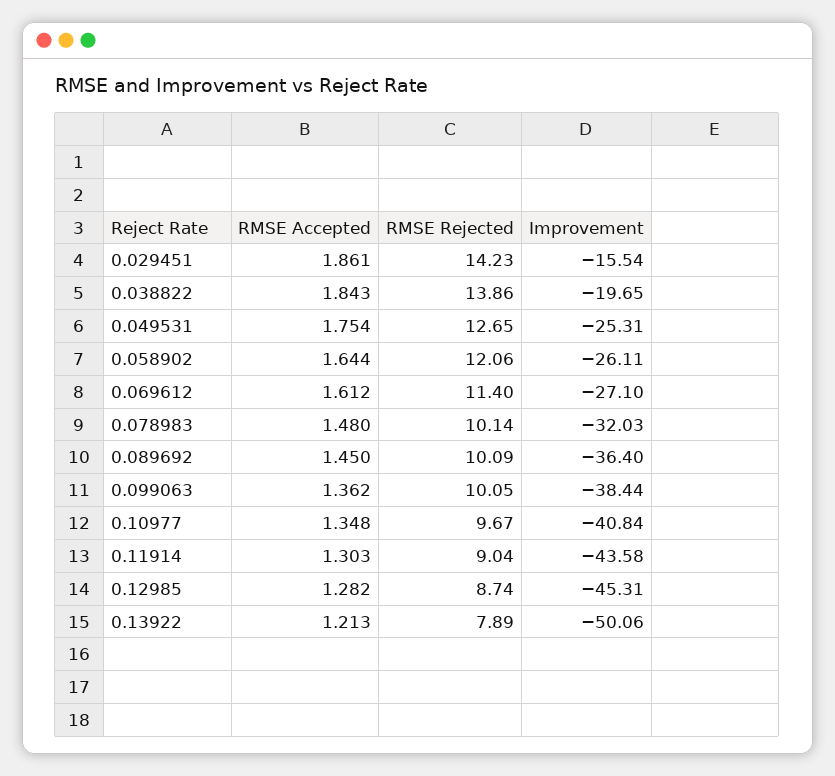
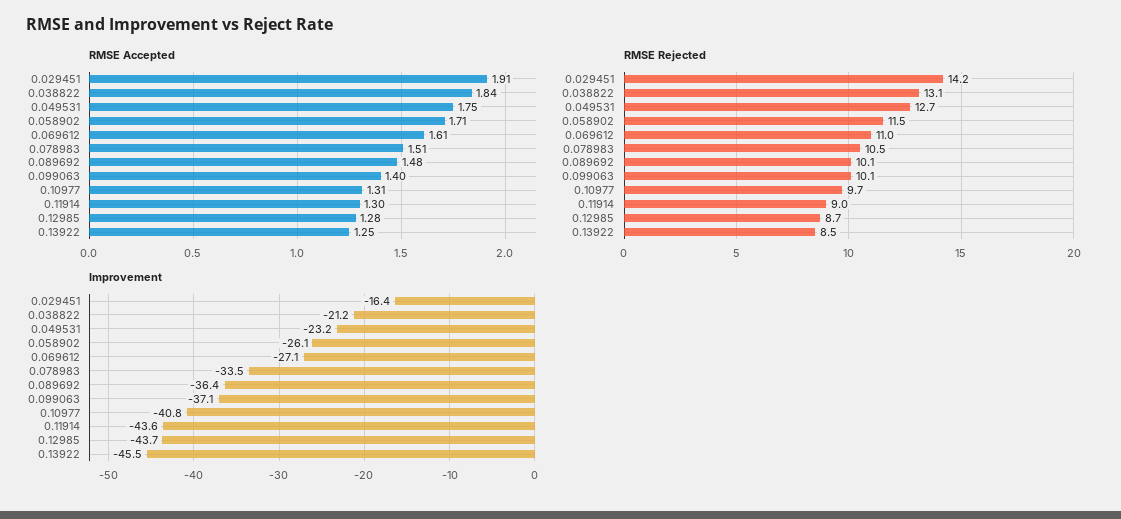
RMSE Accepted, 0.029451: 1.861 -> 1.91
Improvement, 0.029451: -15.54 -> -16.4
RMSE Rejected, 0.038822: 13.86 -> 13.1
Improvement, 0.038822: -19.65 -> -21.2
Improvement, 0.049531: -25.31 -> -23.2
RMSE Accepted, 0.058902: 1.644 -> 1.71
RMSE Rejected, 0.058902: 12.06 -> 11.5
RMSE Rejected, 0.069612: 11.4 -> 11
RMSE Accepted, 0.078983: 1.48 -> 1.51
RMSE Rejected, 0.078983: 10.14 -> 10.5
Improvement, 0.078983: -32.03 -> -33.5
RMSE Accepted, 0.089692: 1.45 -> 1.48
RMSE Accepted, 0.099063: 1.362 -> 1.4
Improvement, 0.099063: -38.44 -> -37.1
RMSE Accepted, 0.10977: 1.348 -> 1.31
Improvement, 0.12985: -45.31 -> -43.7
RMSE Accepted, 0.13922: 1.213 -> 1.25
RMSE Rejected, 0.13922: 7.89 -> 8.5
Improvement, 0.13922: -50.06 -> -45.5

